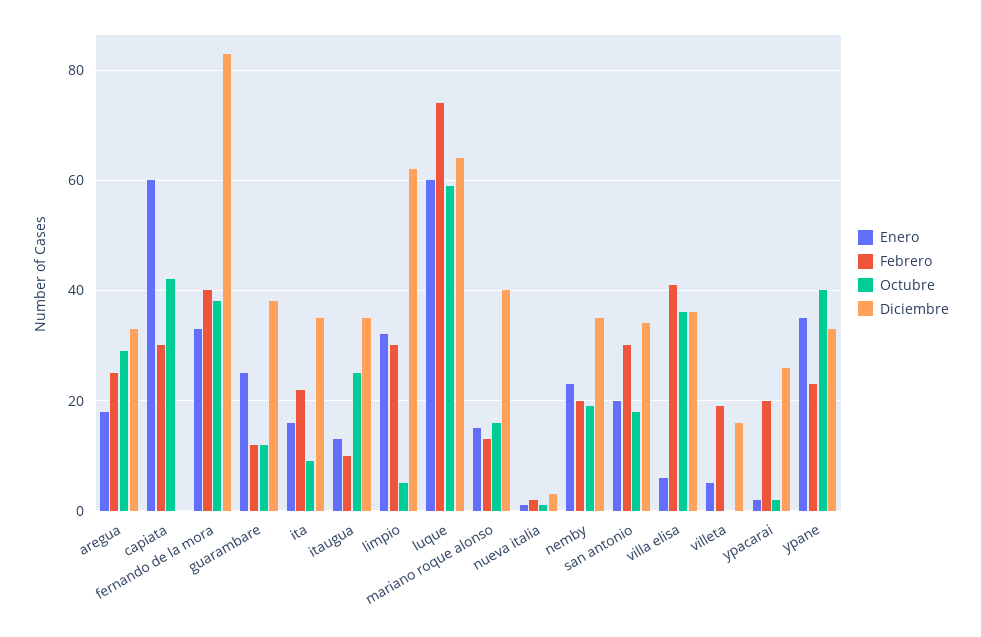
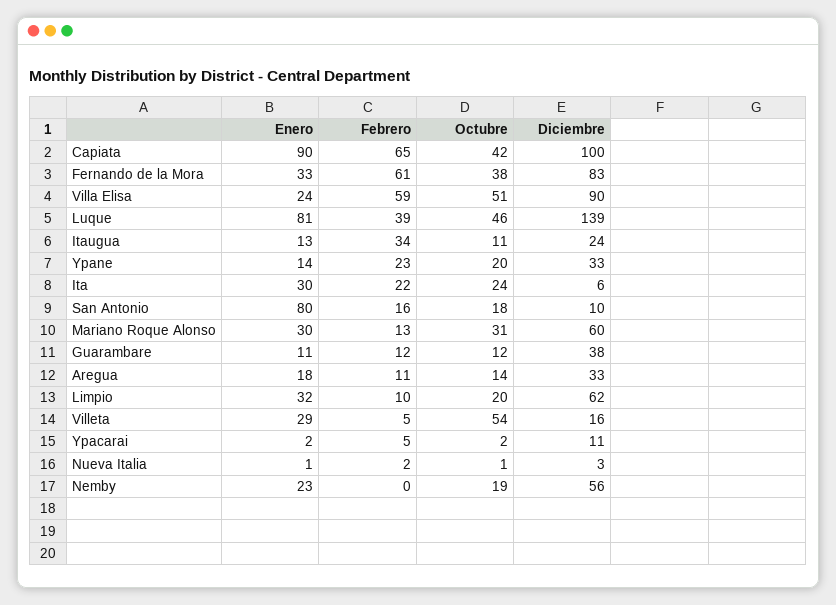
Febrero, aregua: 25 -> 11
Octubre, aregua: 30 -> 14
Enero, capiata: 60 -> 90
Febrero, capiata: 30 -> 65
Diciembre, capiata: 0 -> 100
Febrero, fernando de la mora: 40 -> 61
Enero, guarambare: 25 -> 11
Enero, ita: 15 -> 30
Octubre, ita: 10 -> 24
Diciembre, ita: 35 -> 6
Febrero, itaugua: 10 -> 34
Octubre, itaugua: 25 -> 11
Diciembre, itaugua: 35 -> 24
Febrero, limpio: 30 -> 10
Octubre, limpio: 5 -> 20
Enero, luque: 60 -> 81
Febrero, luque: 75 -> 39
Octubre, luque: 60 -> 46
Diciembre, luque: 65 -> 139
Enero, mariano roque alonso: 15 -> 30
Octubre, mariano roque alonso: 15 -> 31
Diciembre, mariano roque alonso: 40 -> 60
Febrero, nemby: 20 -> 0
Diciembre, nemby: 35 -> 56
Enero, san antonio: 20 -> 80
Febrero, san antonio: 30 -> 16
Diciembre, san antonio: 35 -> 10
Enero, villa elisa: 5 -> 24
Febrero, villa elisa: 40 -> 59
Octubre, villa elisa: 35 -> 51
Diciembre, villa elisa: 35 -> 90
Enero, villeta: 5 -> 29
Febrero, villeta: 20 -> 5
Octubre, villeta: 0 -> 54
Febrero, ypacarai: 20 -> 5
Diciembre, ypacarai: 25 -> 11
Enero, ypane: 35 -> 14
Octubre, ypane: 40 -> 20

